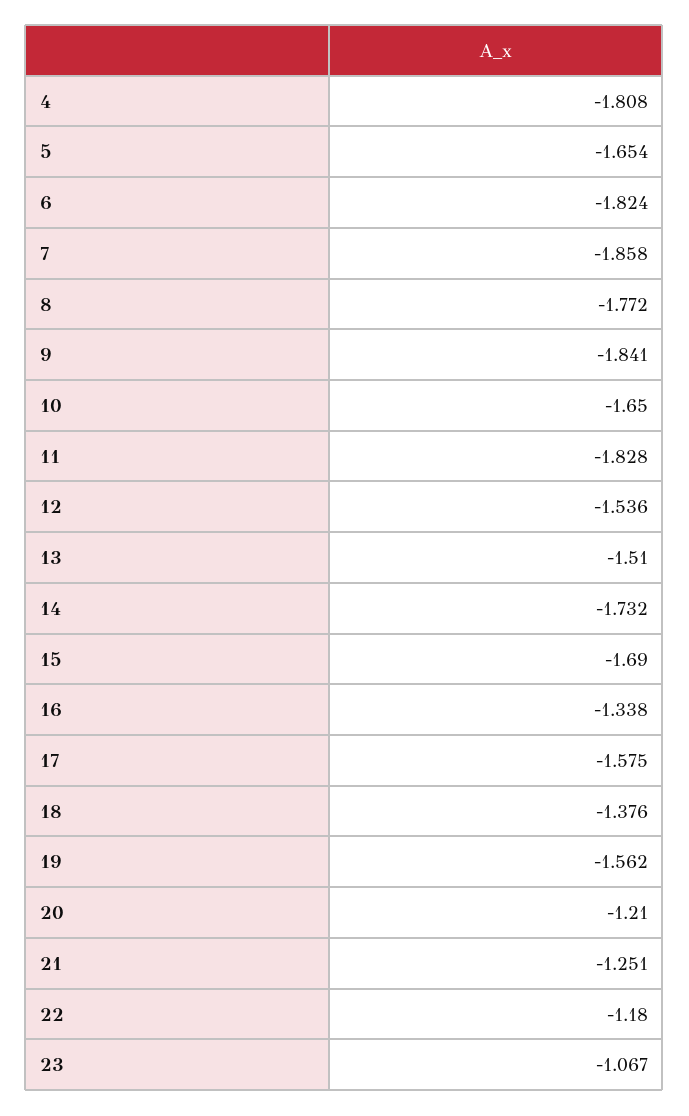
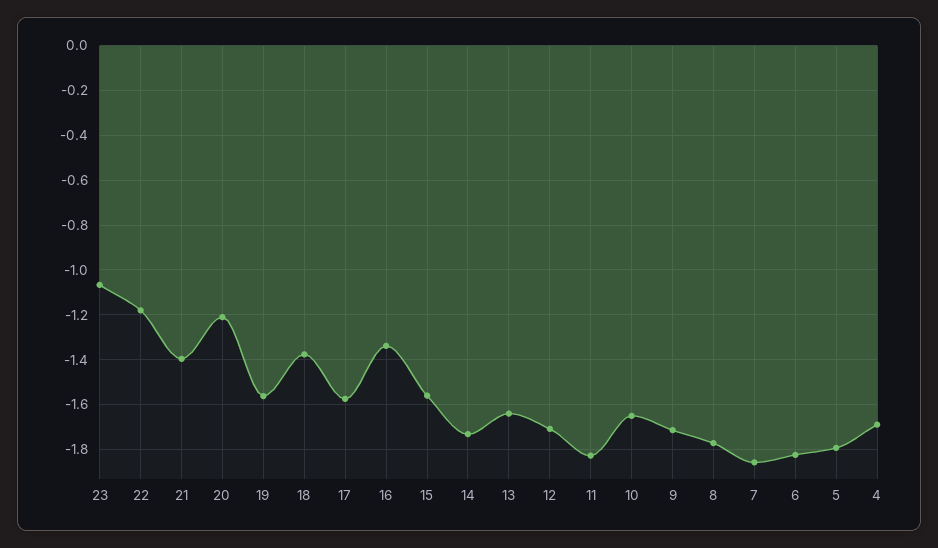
4: -1.808 -> -1.7
5: -1.654 -> -1.8
9: -1.841 -> -1.7
12: -1.536 -> -1.7
13: -1.51 -> -1.65
15: -1.69 -> -1.55
21: -1.251 -> -1.4

